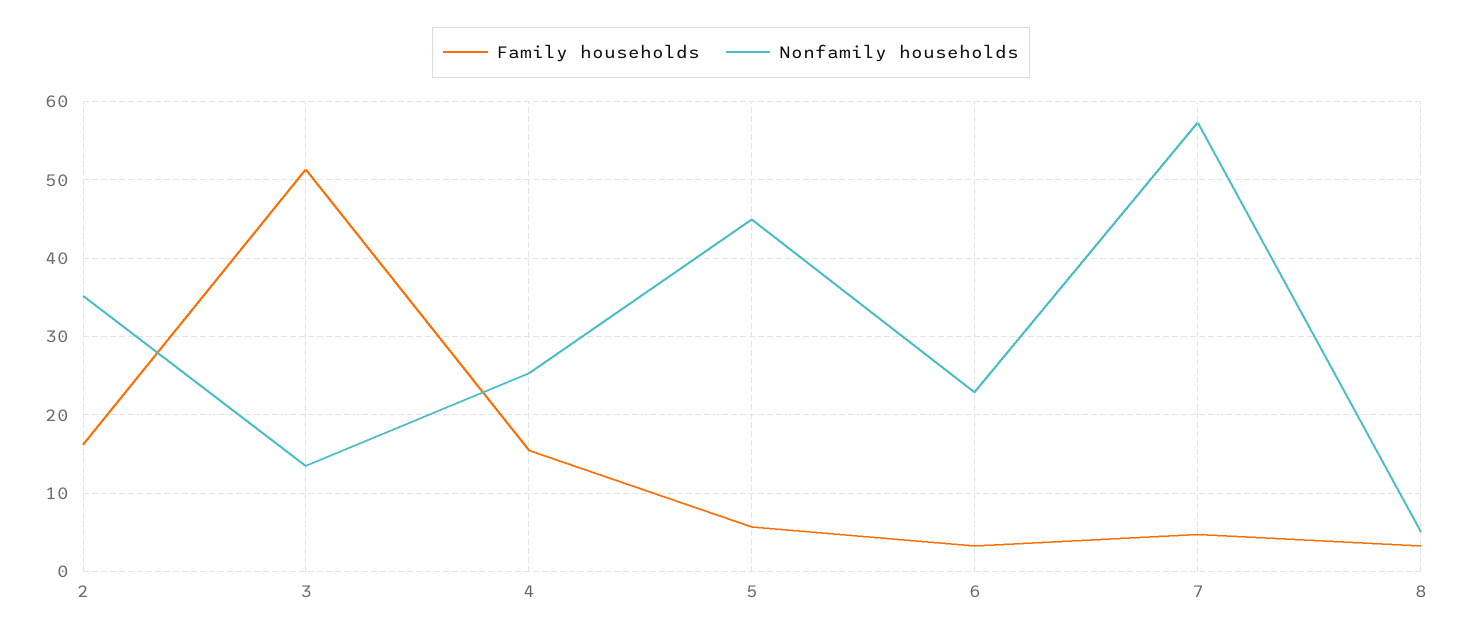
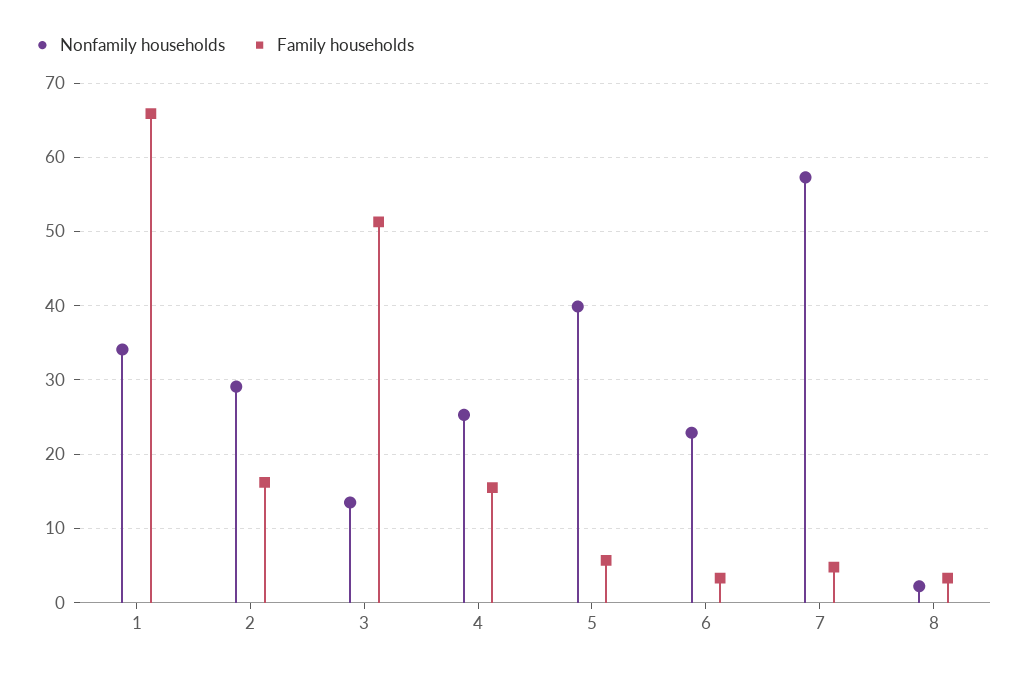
Nonfamily households, 2: 35 -> 29
Nonfamily households, 5: 45 -> 40
Nonfamily households, 8: 5 -> 2
Nonfamily households, 1: none -> 34
Family households, 1: none -> 66

